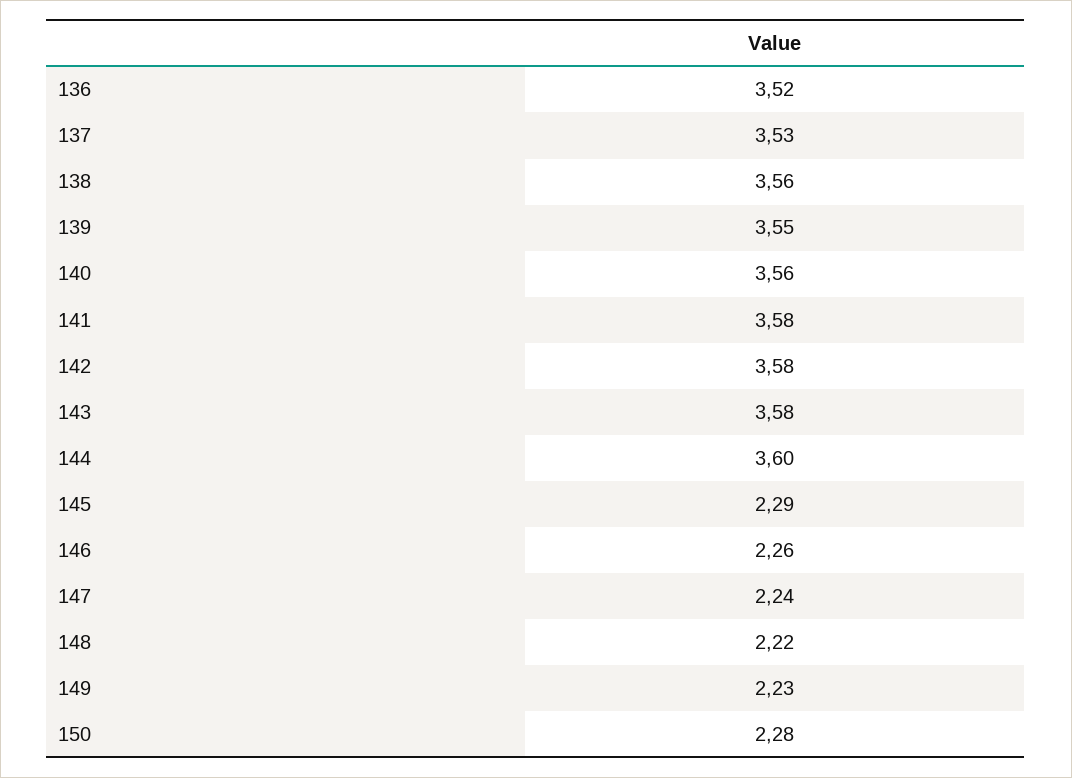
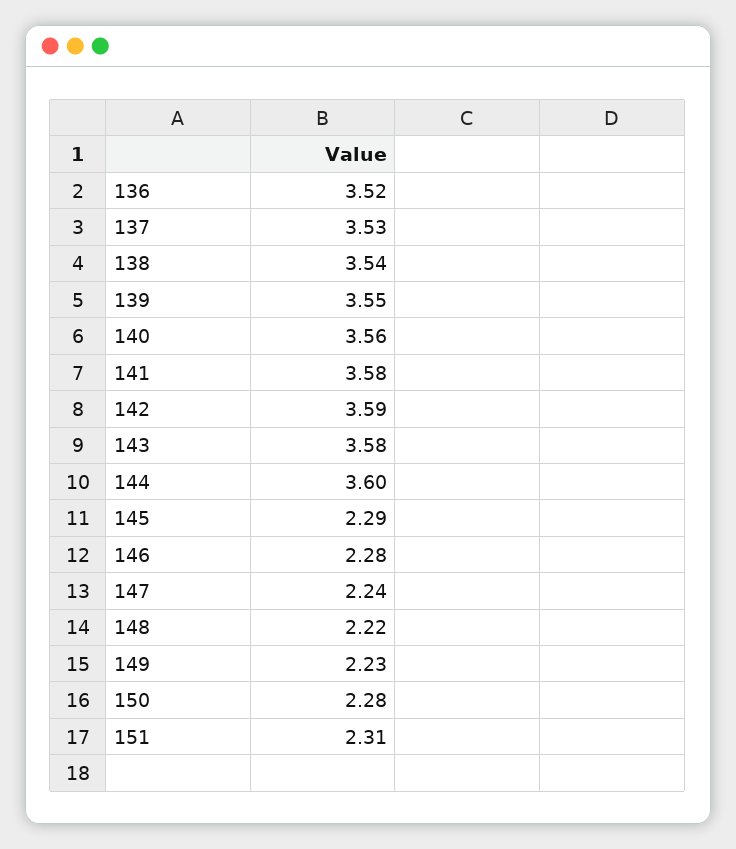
138: 3.56 -> 3.54
142: 3.58 -> 3.59
146: 2.26 -> 2.28
151: none -> 2.31

